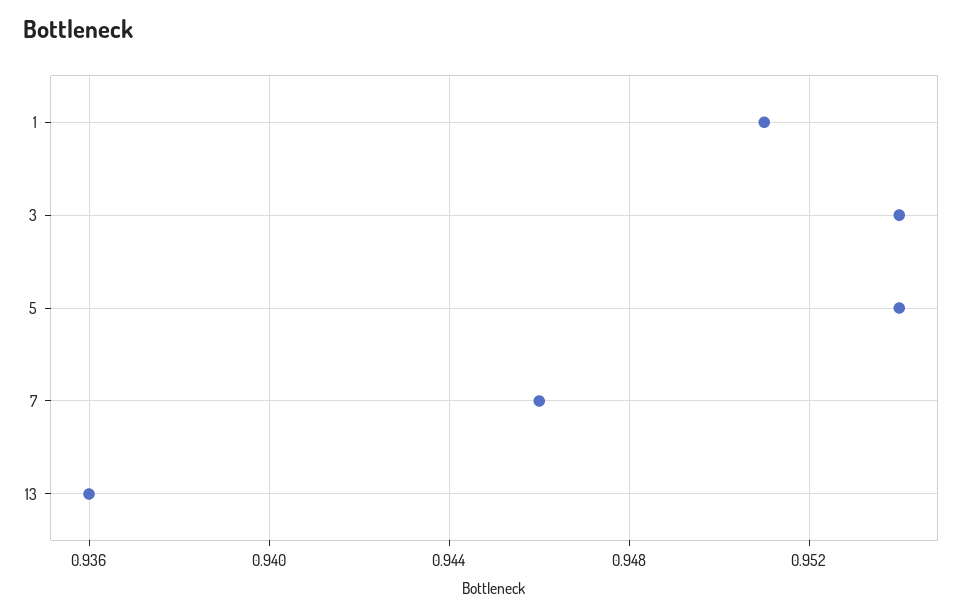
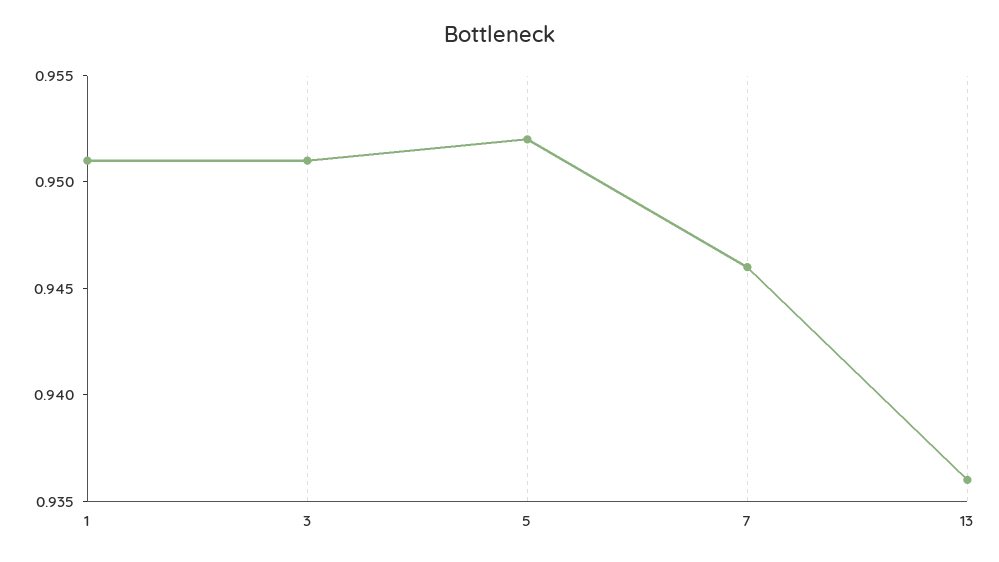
3: 0.954 -> 0.951
5: 0.954 -> 0.952

